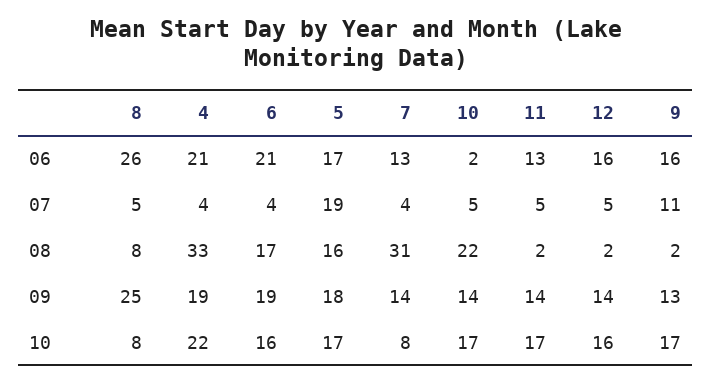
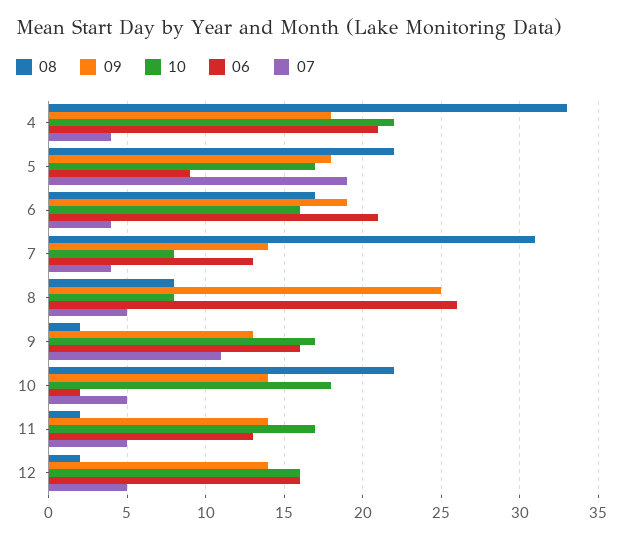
06, 5: 17 -> 9
08, 5: 16 -> 22
09, 4: 19 -> 18
10, 10: 17 -> 18

